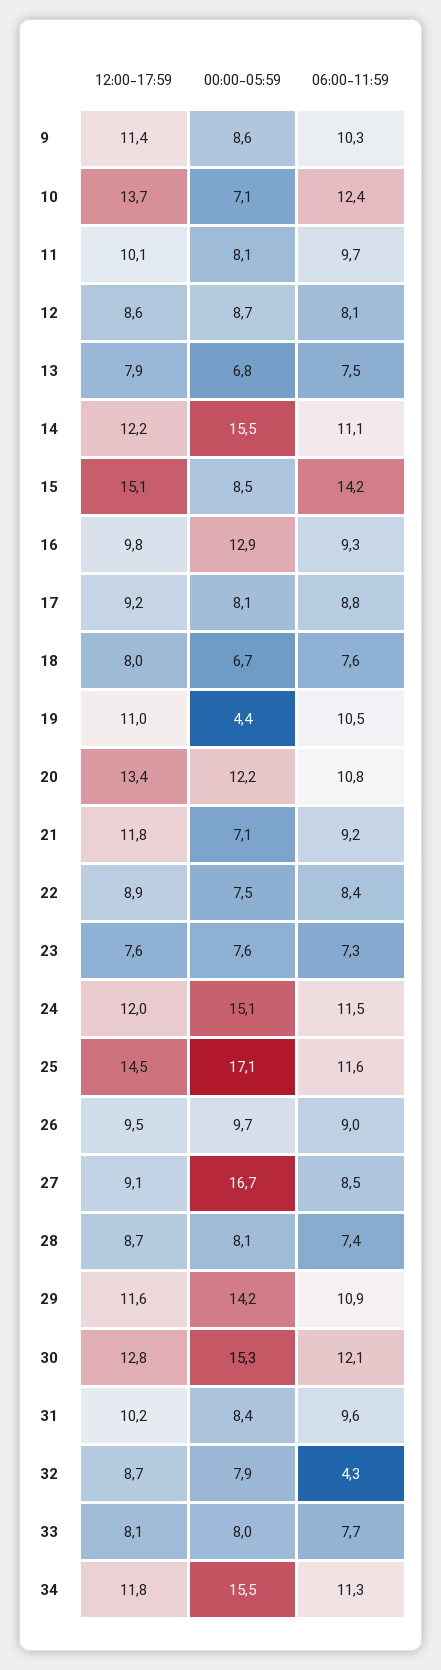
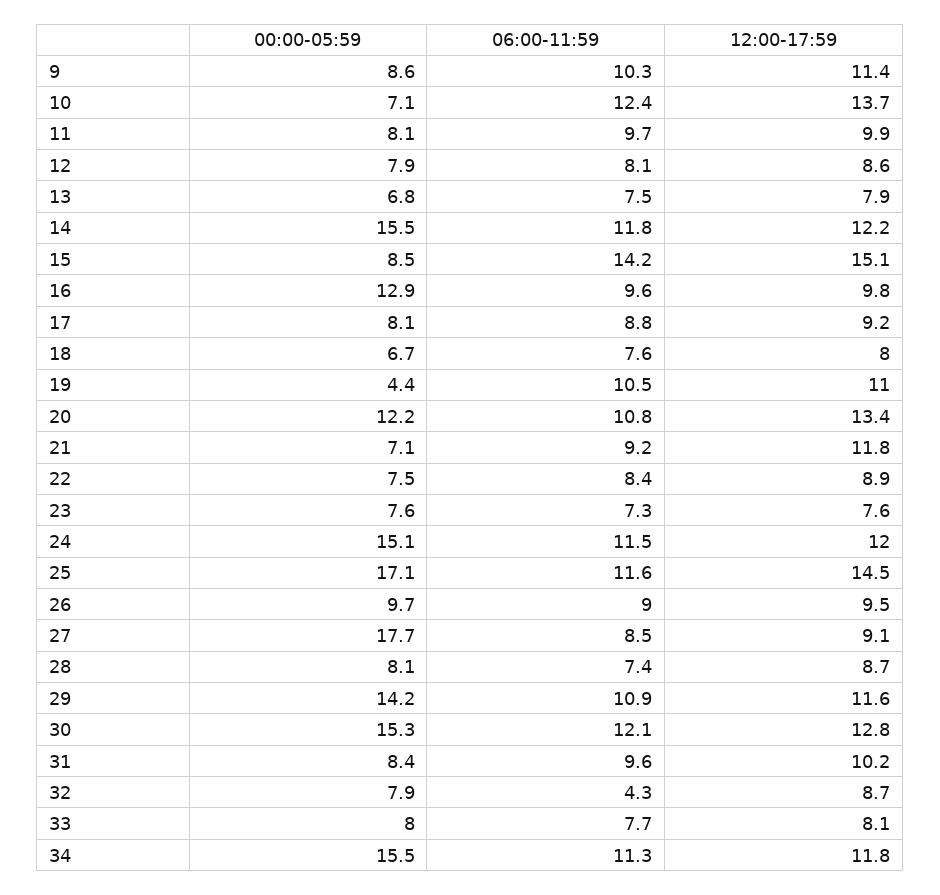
12:00-17:59, 11: 10.1 -> 9.9
00:00-05:59, 12: 8.7 -> 7.9
06:00-11:59, 14: 11.1 -> 11.8
06:00-11:59, 16: 9.3 -> 9.6
00:00-05:59, 27: 16.7 -> 17.7

